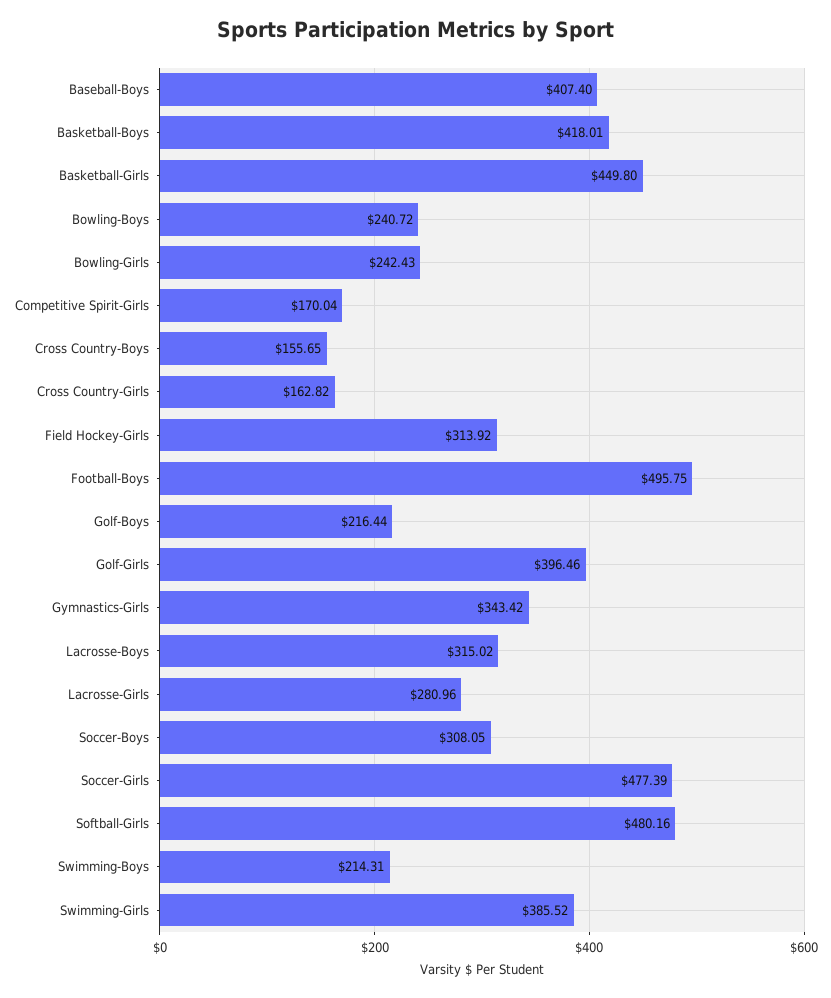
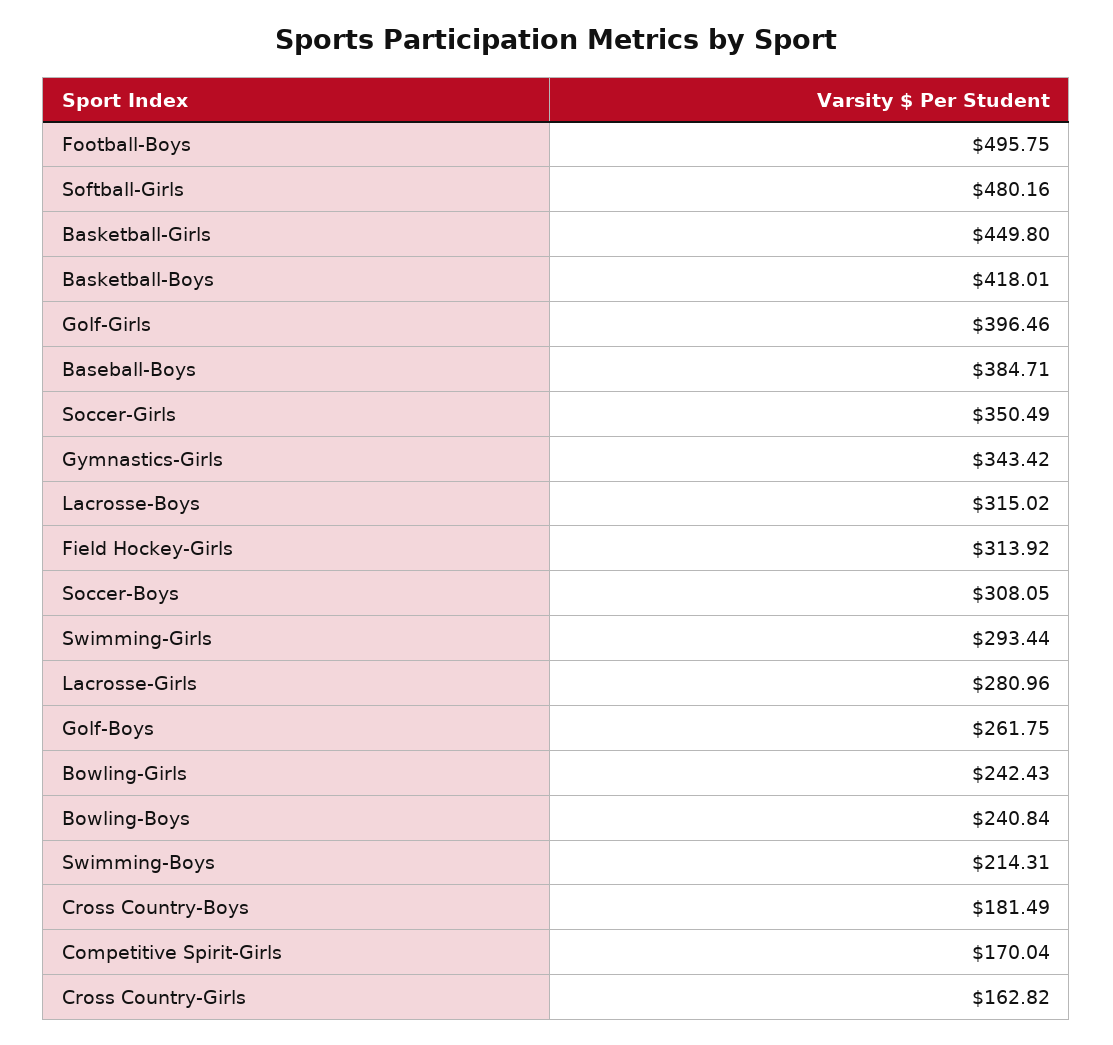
Baseball-Boys: 407.4 -> 384.71
Bowling-Boys: 240.72 -> 240.84
Cross Country-Boys: 155.65 -> 181.49
Golf-Boys: 216.44 -> 261.75
Soccer-Girls: 477.39 -> 350.49
Swimming-Girls: 385.52 -> 293.44

